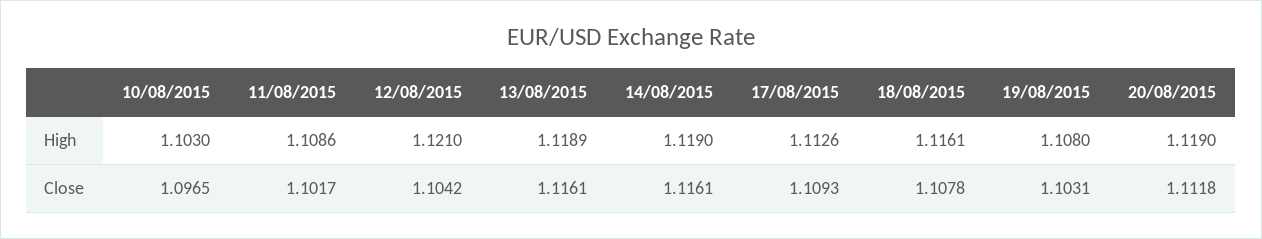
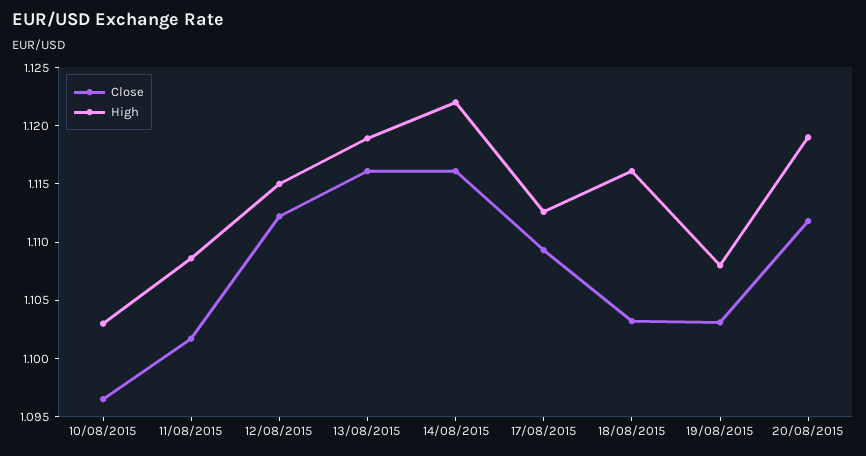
High, 12/08/2015: 1.121 -> 1.115
High, 14/08/2015: 1.119 -> 1.122
Close, 12/08/2015: 1.1042 -> 1.112
Close, 18/08/2015: 1.1078 -> 1.103

